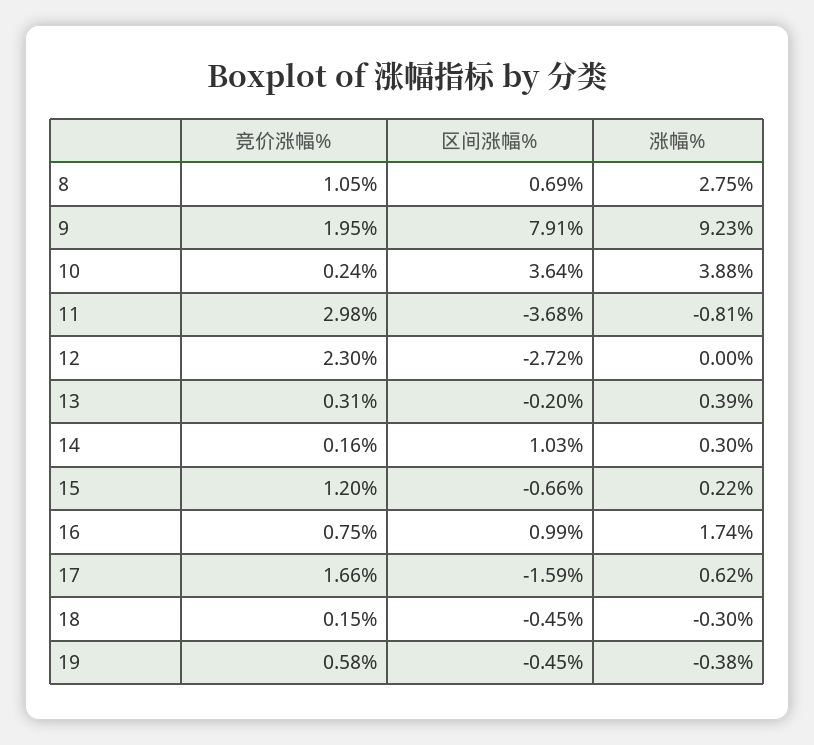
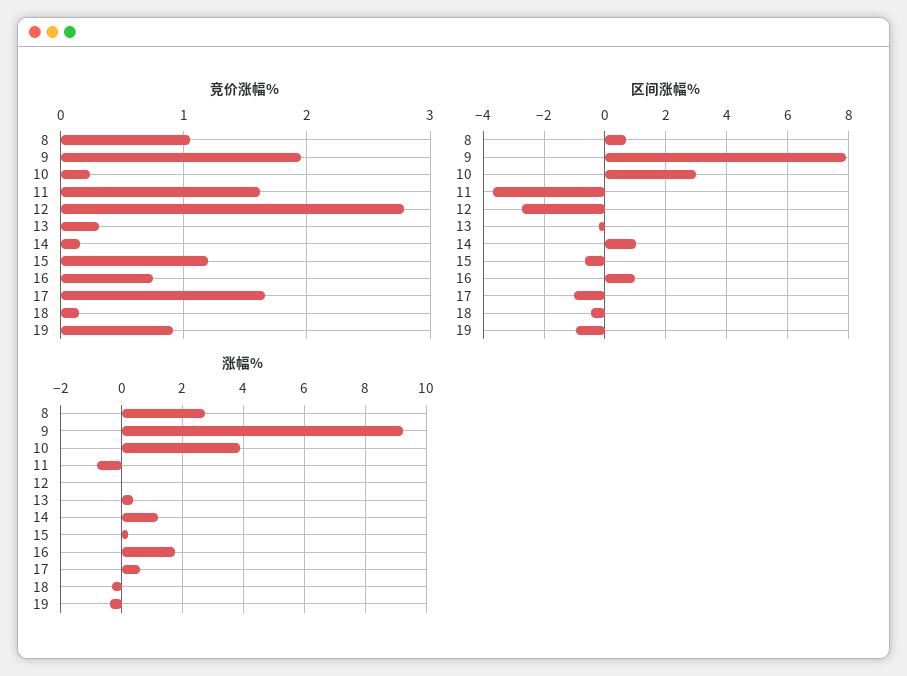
区间涨幅%, 10: 3.64 -> 3
竞价涨幅%, 11: 2.98 -> 1.6
竞价涨幅%, 12: 2.3 -> 2.8
涨幅%, 14: 0.3 -> 1.2
区间涨幅%, 17: -1.59 -> -1
竞价涨幅%, 19: 0.58 -> 0.9
区间涨幅%, 19: -0.45 -> -1

